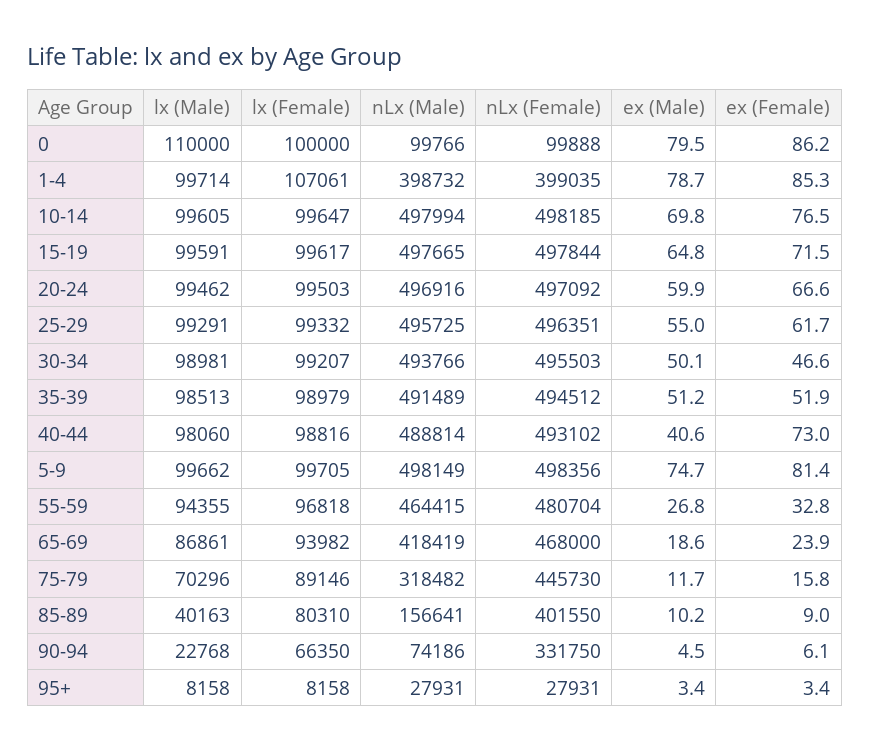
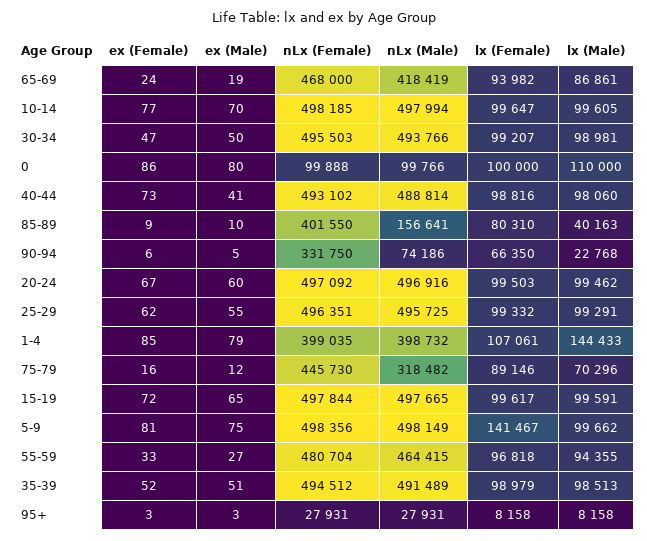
lx (Male), 1-4: 99714 -> 144433
lx (Female), 5-9: 99705 -> 141467

